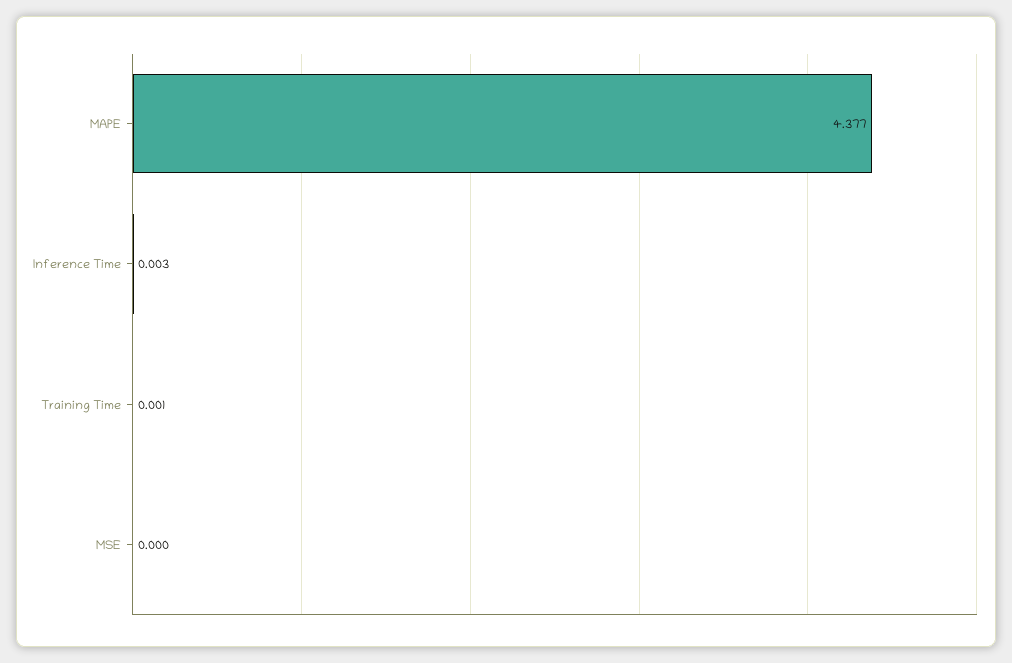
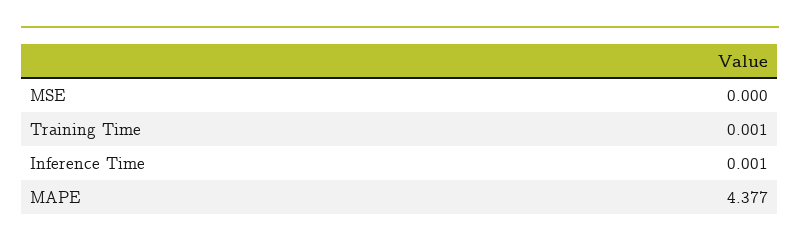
Inference Time: 0.003 -> 0.001

